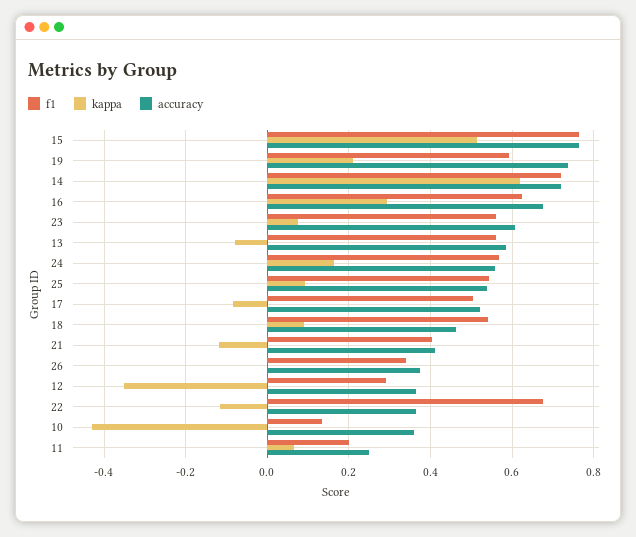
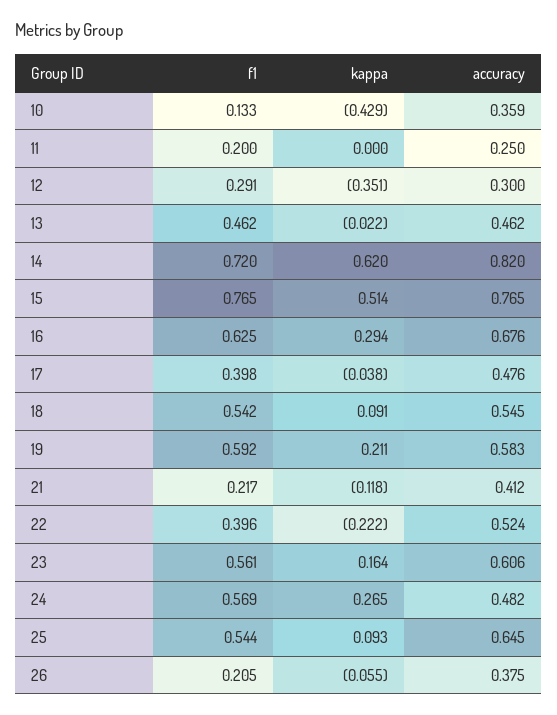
accuracy, 19: 0.74 -> 0.583
accuracy, 14: 0.72 -> 0.82
kappa, 23: 0.08 -> 0.164
f1, 13: 0.56 -> 0.462
kappa, 13: -0.08 -> -0.022
accuracy, 13: 0.58 -> 0.462
kappa, 24: 0.16 -> 0.265
accuracy, 24: 0.56 -> 0.482
accuracy, 25: 0.54 -> 0.645
f1, 17: 0.5 -> 0.398
kappa, 17: -0.08 -> -0.038
accuracy, 17: 0.52 -> 0.476
accuracy, 18: 0.46 -> 0.545
f1, 21: 0.4 -> 0.217
f1, 26: 0.34 -> 0.205
kappa, 26: 0 -> -0.055
accuracy, 12: 0.36 -> 0.3
f1, 22: 0.68 -> 0.396
kappa, 22: -0.12 -> -0.222
accuracy, 22: 0.36 -> 0.524
kappa, 11: 0.06 -> 0

